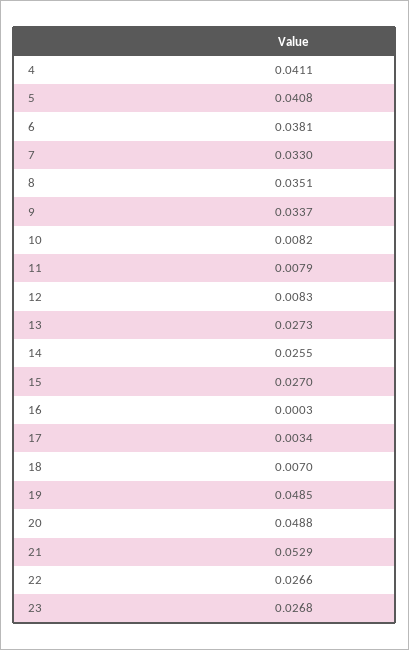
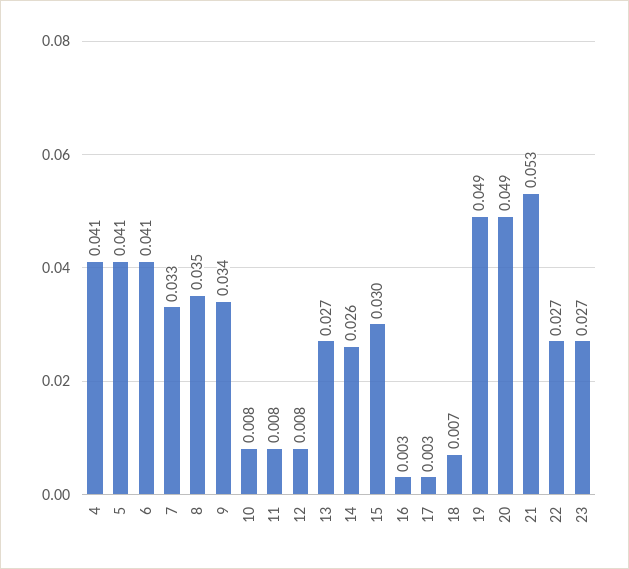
6: 0.0381 -> 0.041
15: 0.027 -> 0.03
16: 0.0003 -> 0.003

